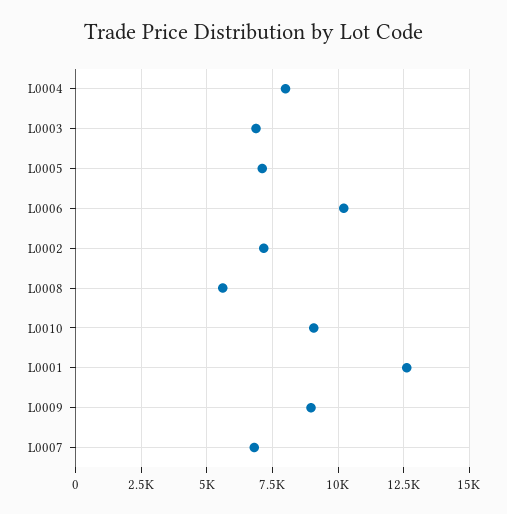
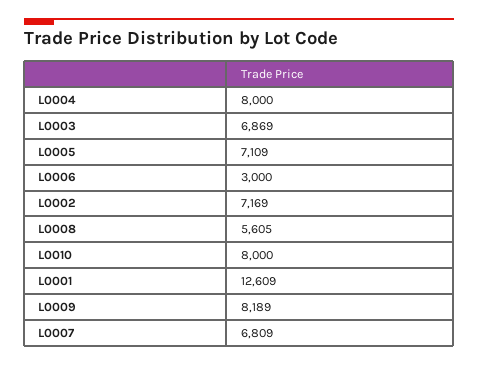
L0006: 10250 -> 3000
L0010: 9000 -> 8000
L0009: 9000 -> 8189

